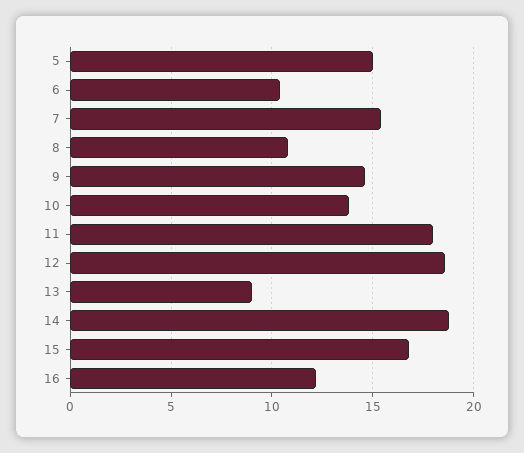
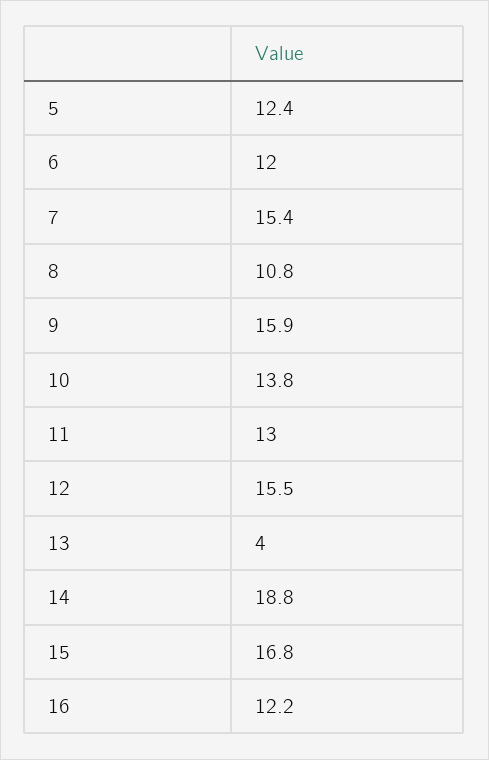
5: 15 -> 12.4
6: 10.5 -> 12
9: 14.5 -> 15.9
11: 18 -> 13
12: 18.5 -> 15.5
13: 9 -> 4

